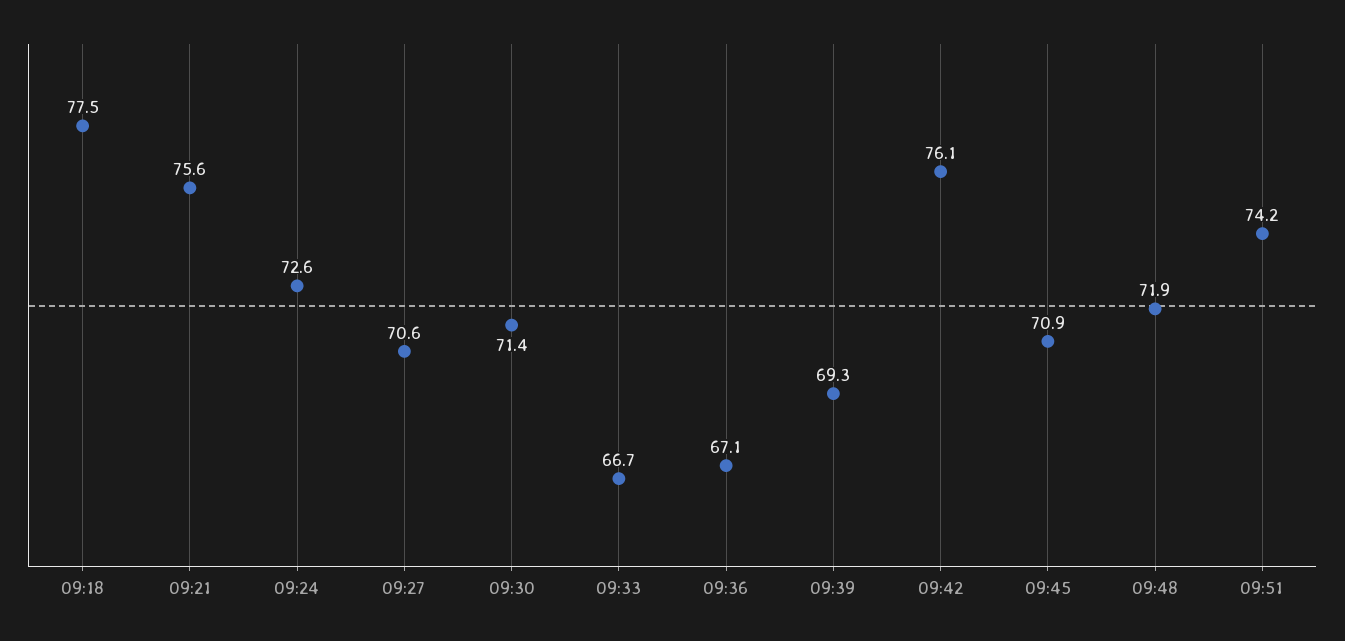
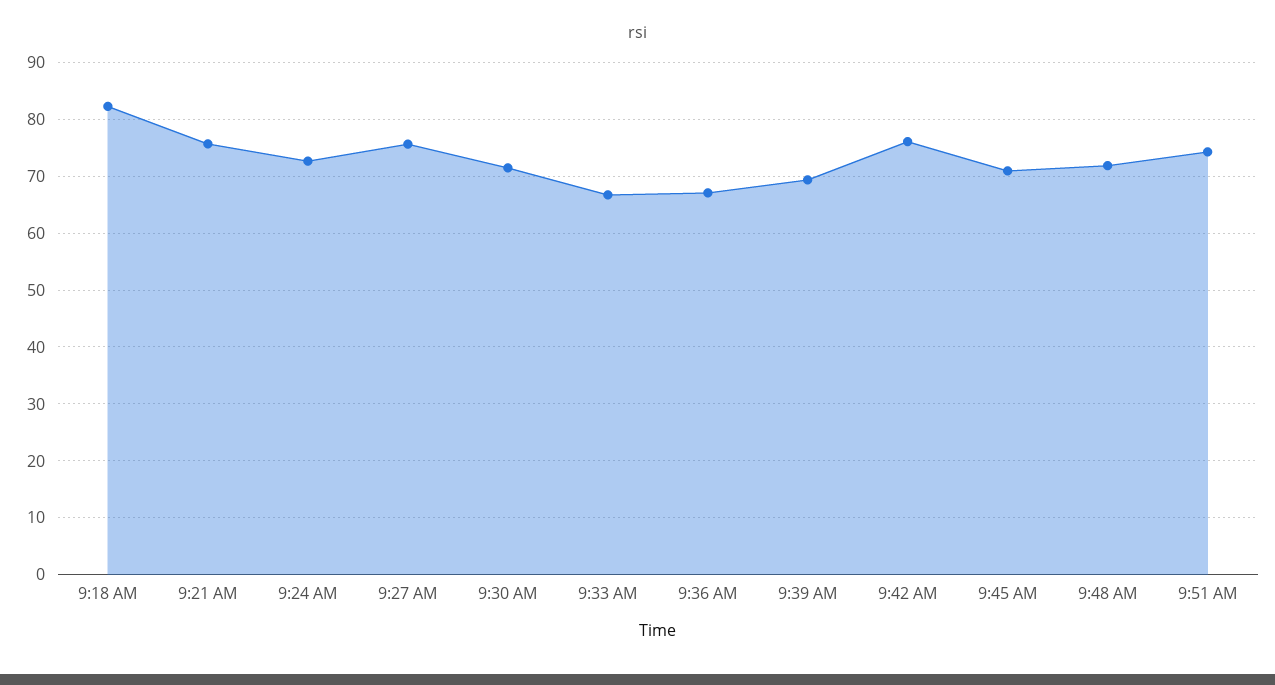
09:18: 77.5 -> 82
09:27: 70.6 -> 76

